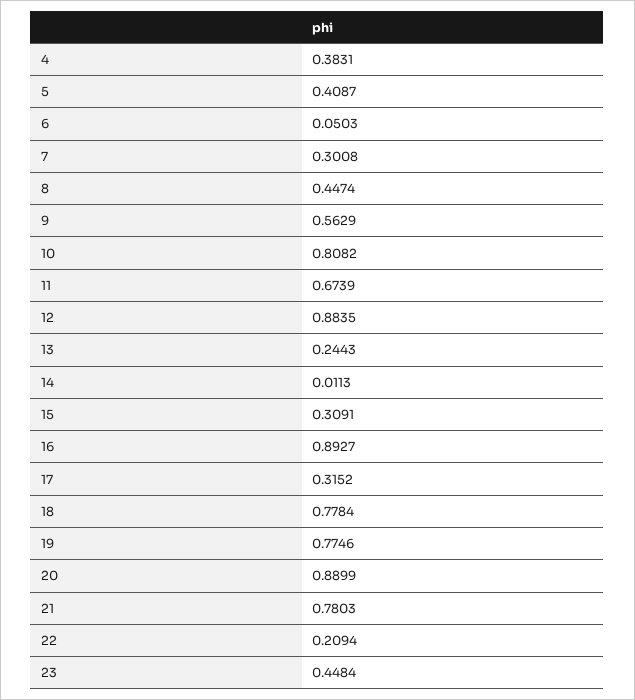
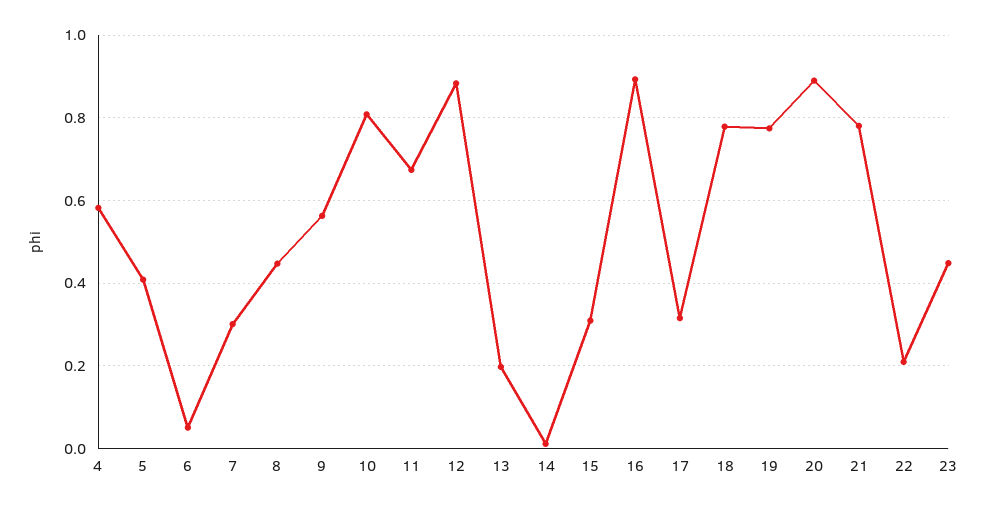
4: 0.3831 -> 0.58
13: 0.2443 -> 0.2

